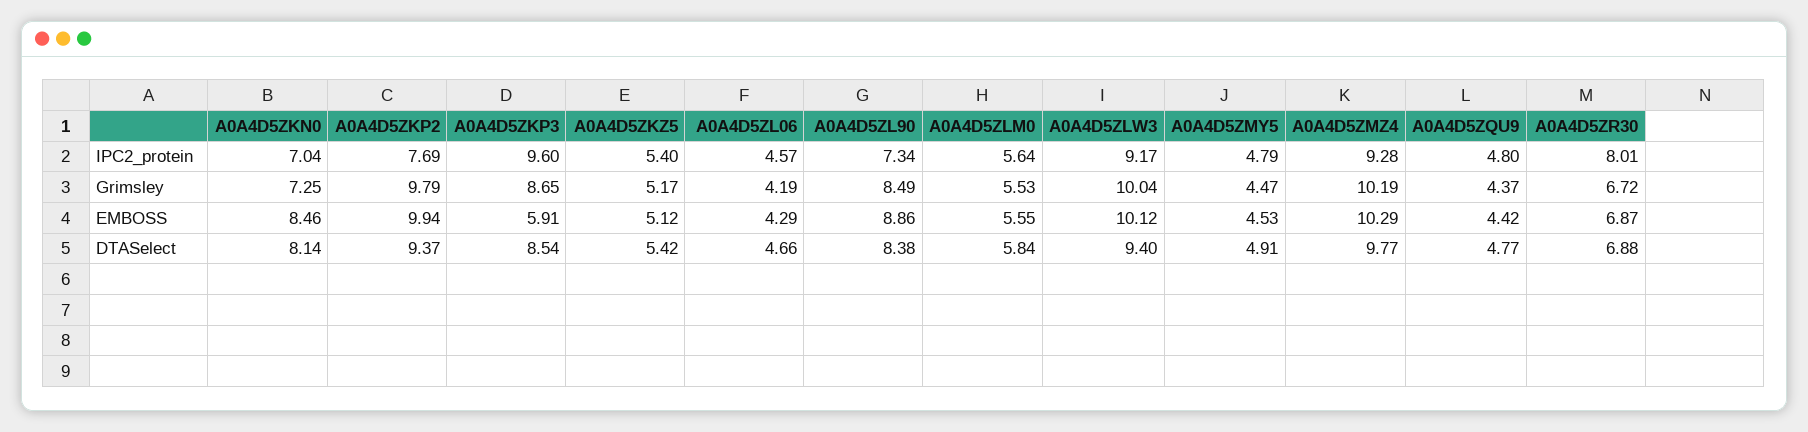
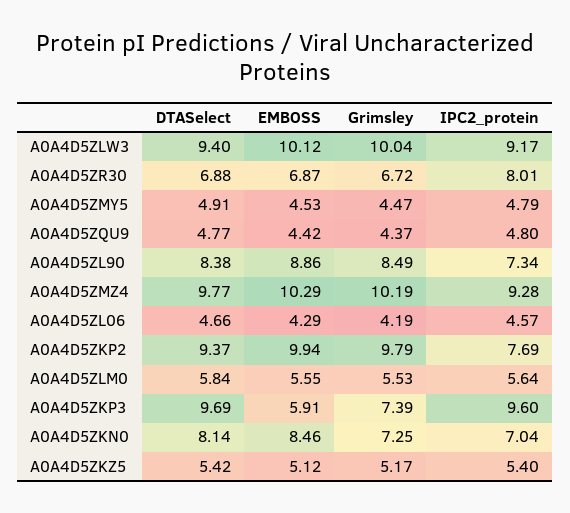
A0A4D5ZKP3, Grimsley: 8.65 -> 7.39
A0A4D5ZKP3, DTASelect: 8.54 -> 9.69

